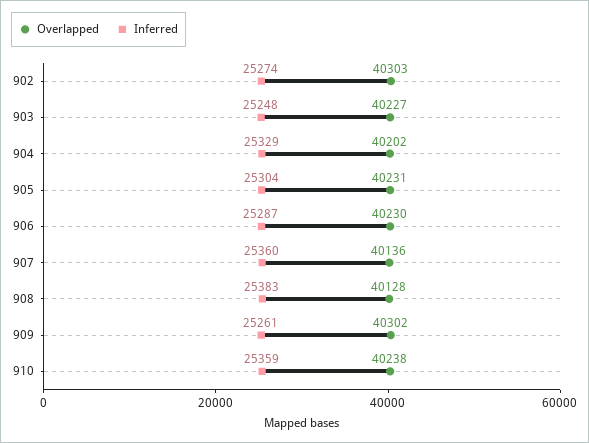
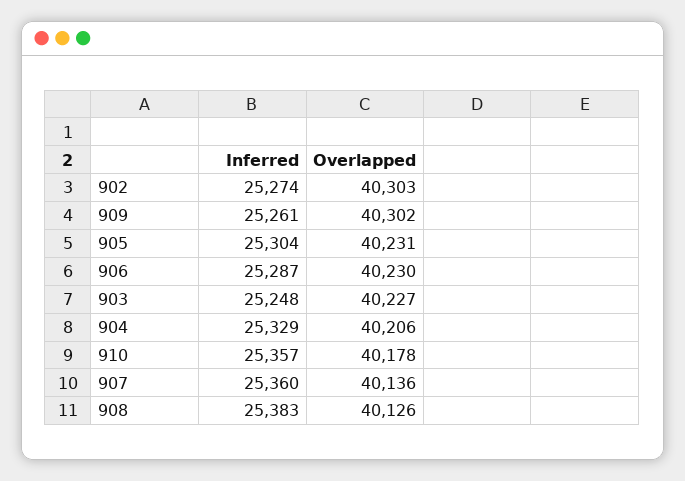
Overlapped, 904: 40202 -> 40206
Overlapped, 908: 40128 -> 40126
Overlapped, 910: 40238 -> 40178
Inferred, 910: 25359 -> 25357

